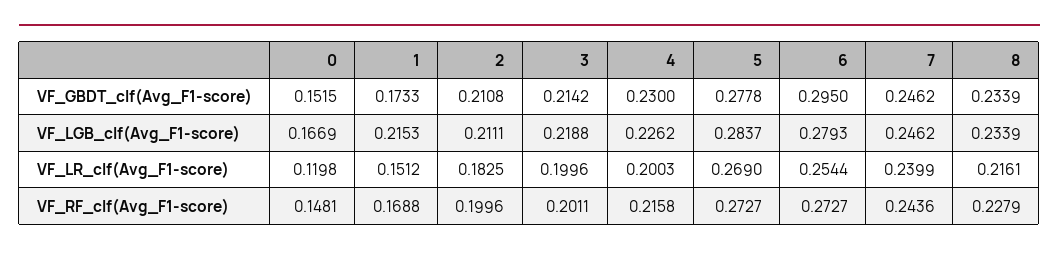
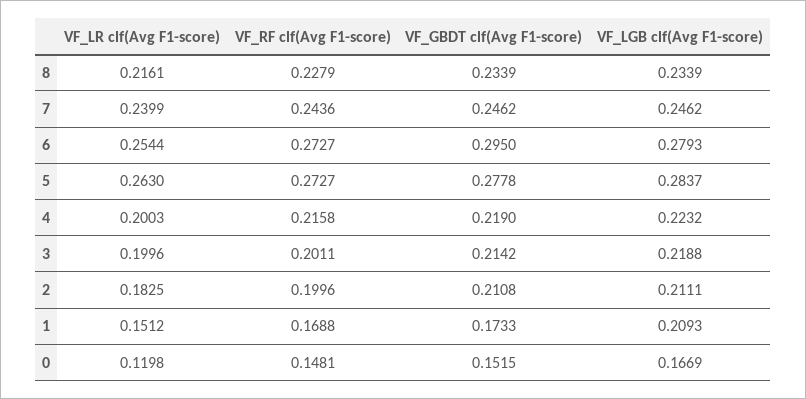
4, VF_GBDT_clf(Avg_F1-score): 0.23 -> 0.219
1, VF_LGB_clf(Avg_F1-score): 0.2153 -> 0.2093
4, VF_LGB_clf(Avg_F1-score): 0.2262 -> 0.2232
5, VF_LR_clf(Avg_F1-score): 0.269 -> 0.263

